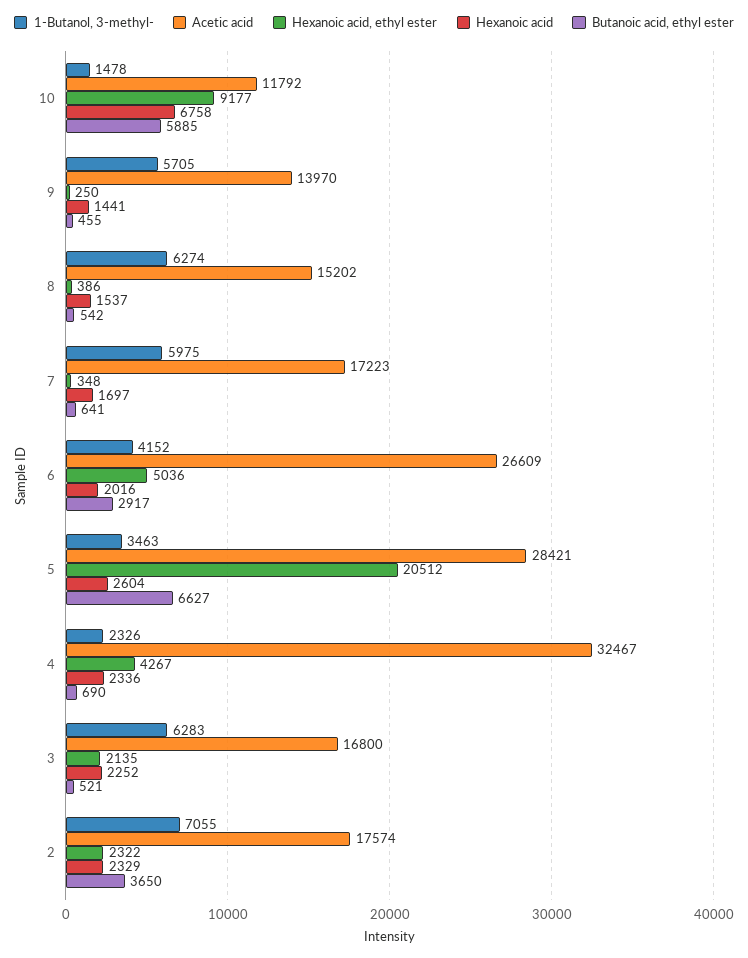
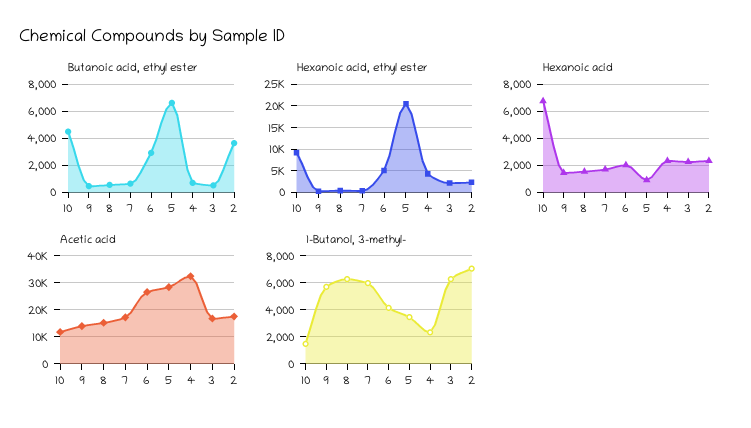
Butanoic acid, ethyl ester, 10: 5885 -> 4500
Hexanoic acid, 5: 2604 -> 1000

